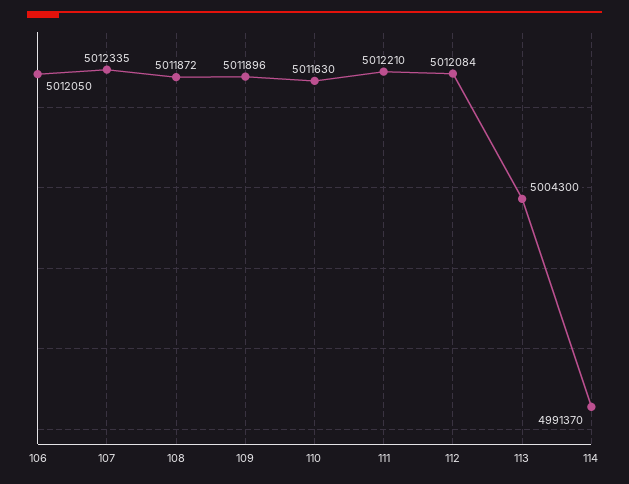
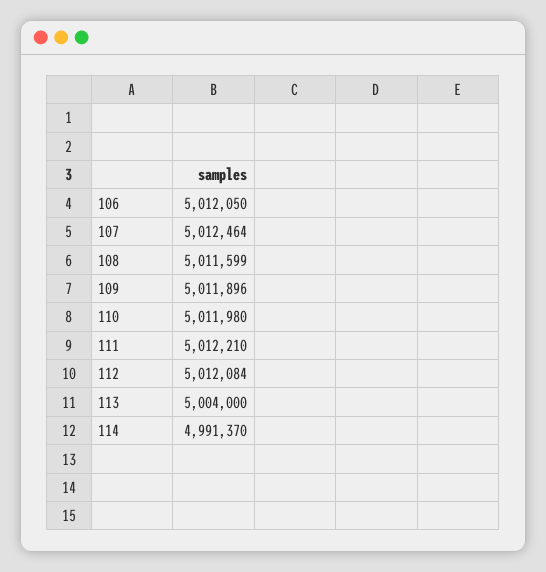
107: 5012335 -> 5012464
108: 5011872 -> 5011599
110: 5011630 -> 5011980
113: 5004300 -> 5004000

